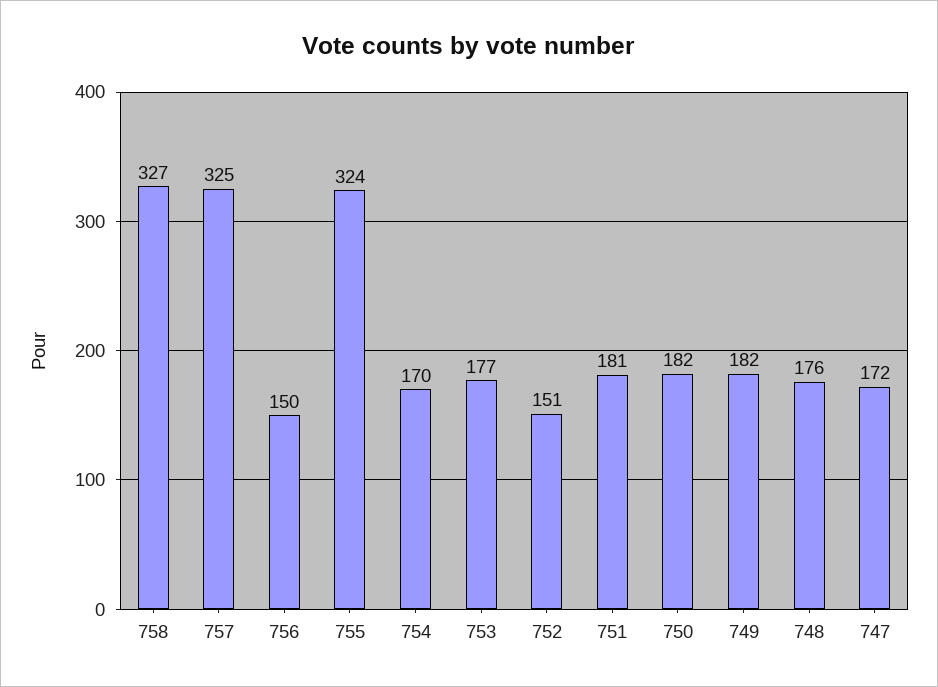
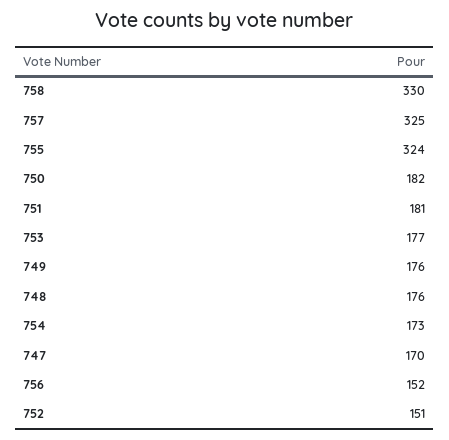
758: 327 -> 330
756: 150 -> 152
754: 170 -> 173
749: 182 -> 176
747: 172 -> 170

